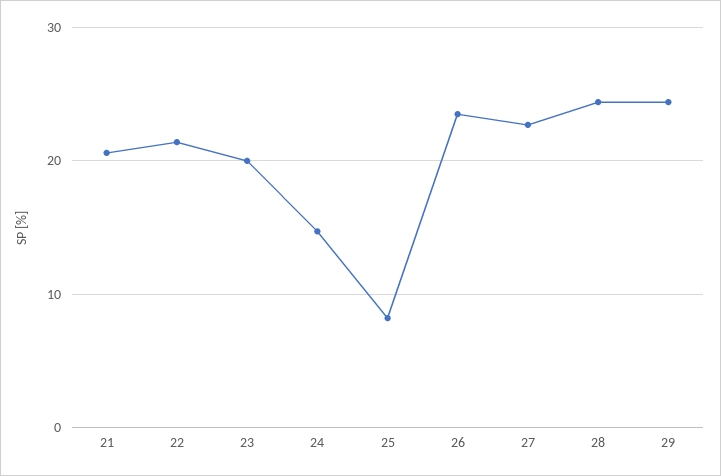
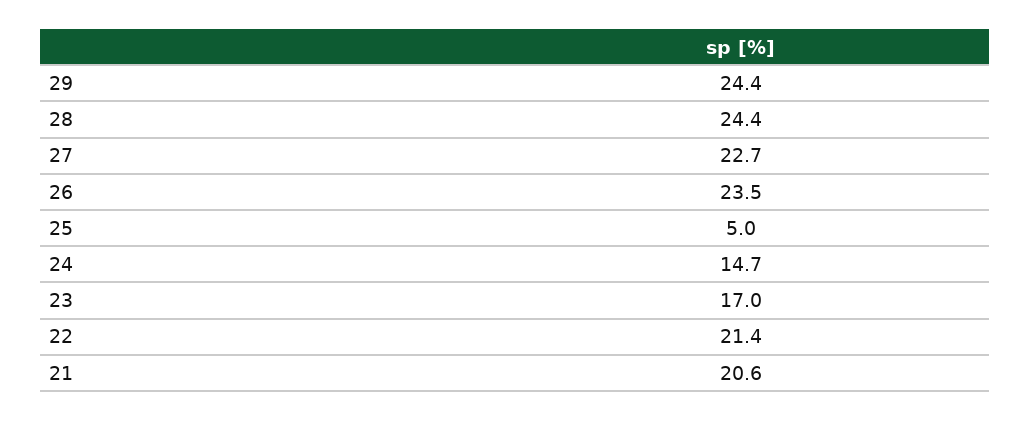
23: 20 -> 17
25: 8 -> 5

